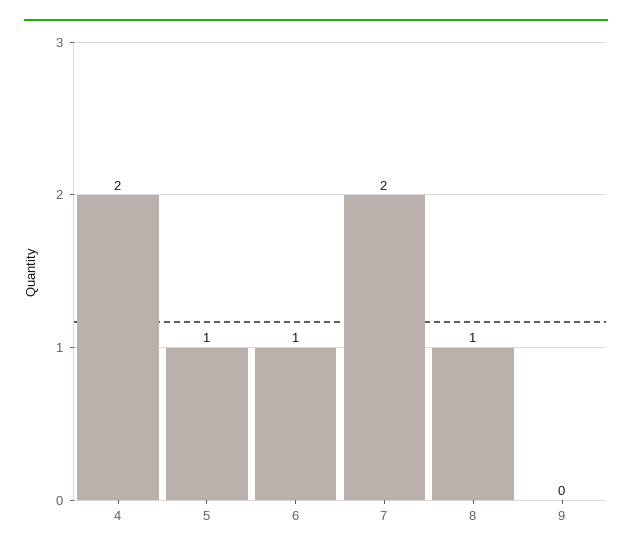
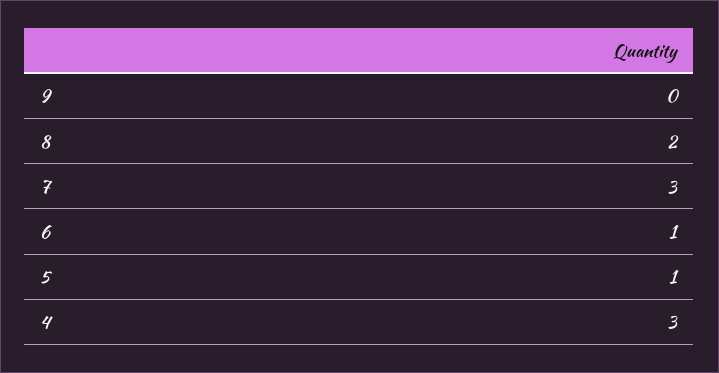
4: 2 -> 3
7: 2 -> 3
8: 1 -> 2

